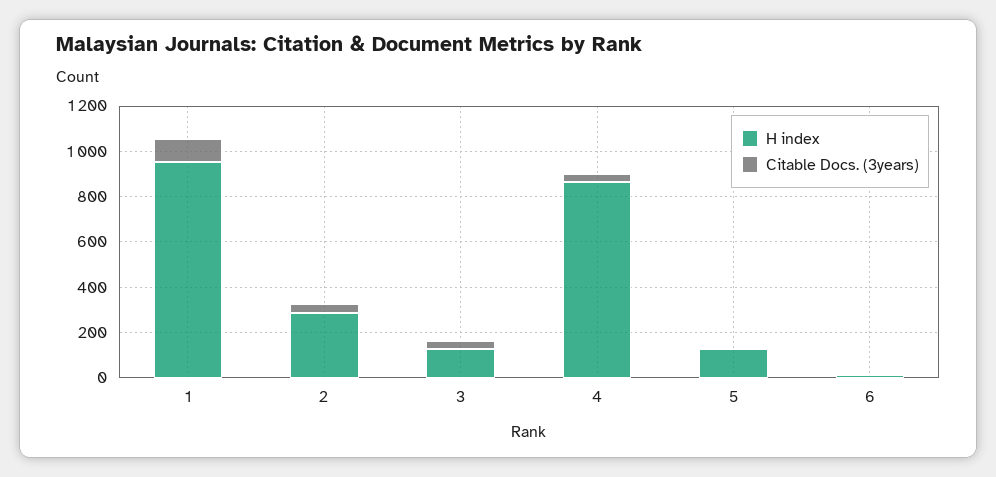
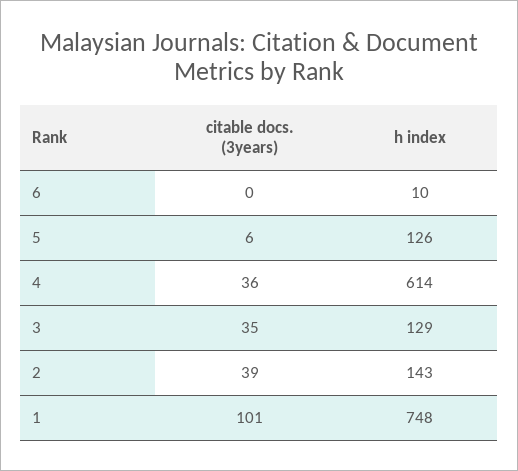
H index, 1: 950 -> 748
H index, 2: 300 -> 143
H index, 4: 850 -> 614

